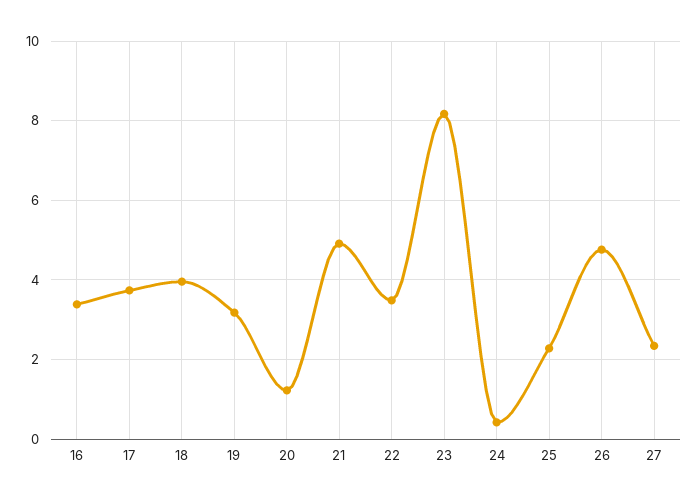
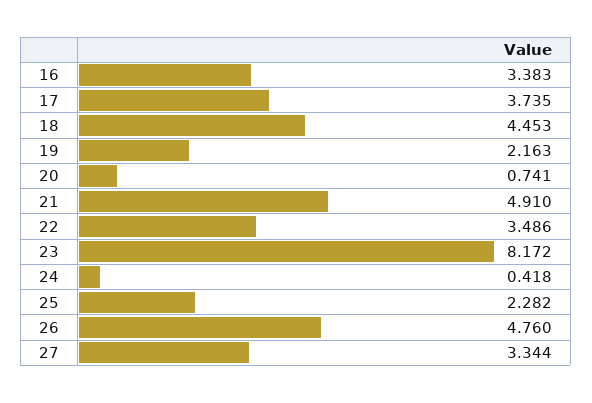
18: 4 -> 4.453
19: 3.2 -> 2.163
20: 1.2 -> 0.741
27: 2.4 -> 3.344

